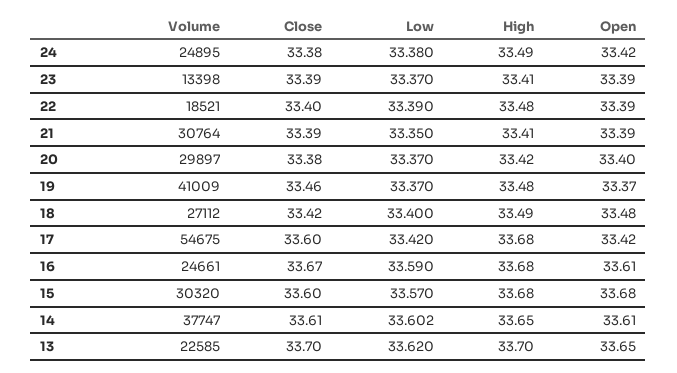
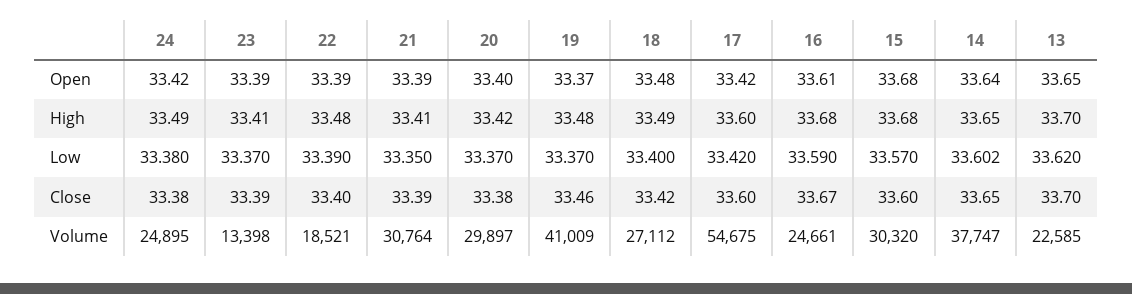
High, 17: 33.68 -> 33.6
Close, 14: 33.61 -> 33.65
Open, 14: 33.61 -> 33.64

